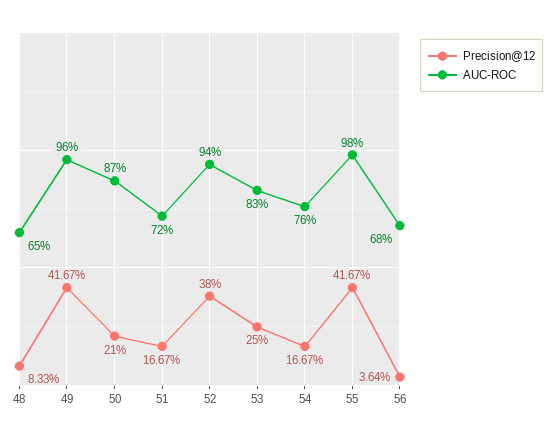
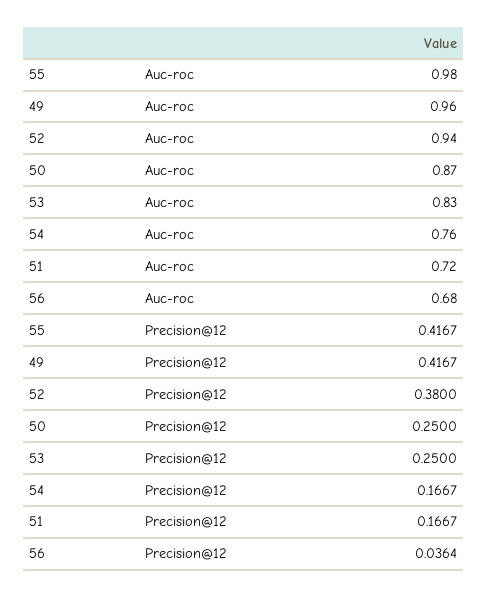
Precision@12, 48: 0.0833 -> none
AUC-ROC, 48: 0.65 -> none
Precision@12, 50: 0.21 -> 0.25

